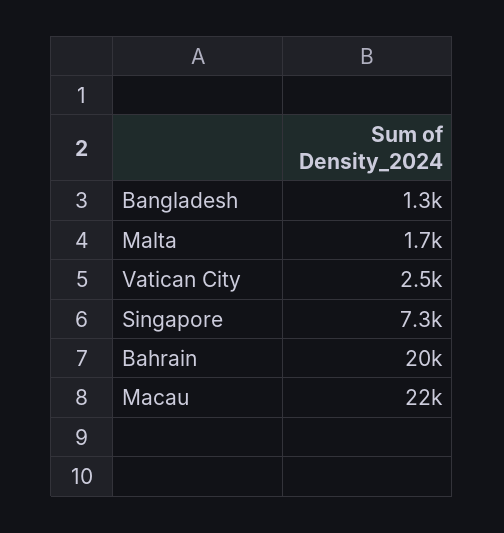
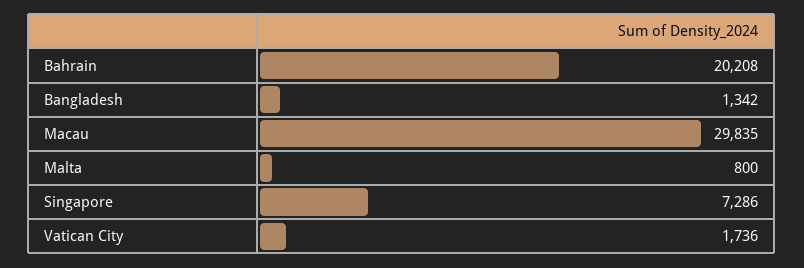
Malta: 1700 -> 800
Vatican City: 2500 -> 1736
Macau: 22000 -> 29835

